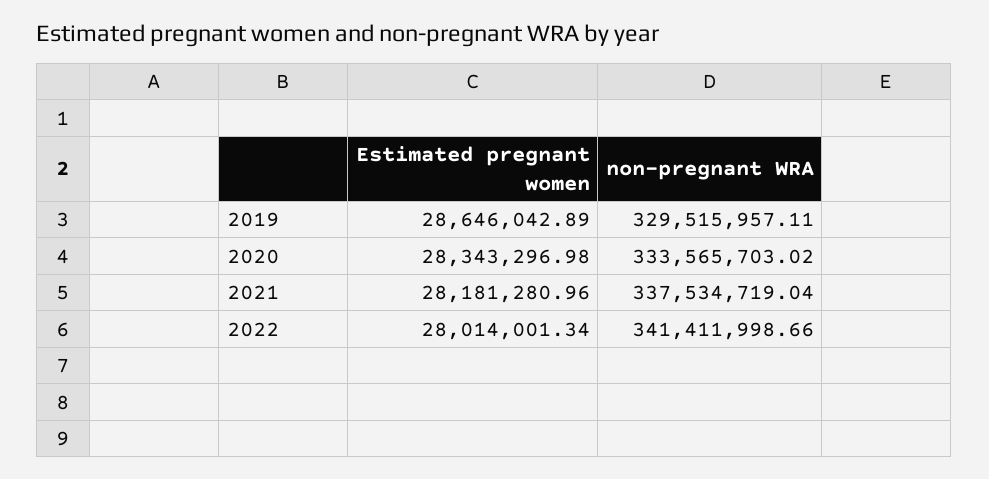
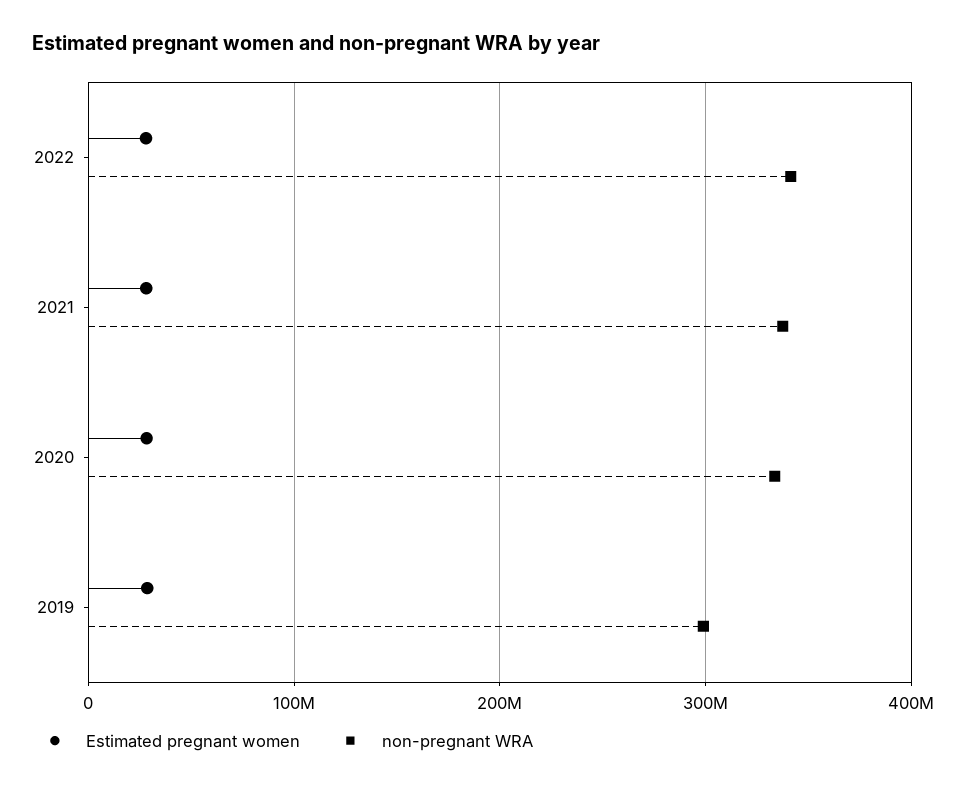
non-pregnant WRA, 2019: 329515957.11 -> 300000000

